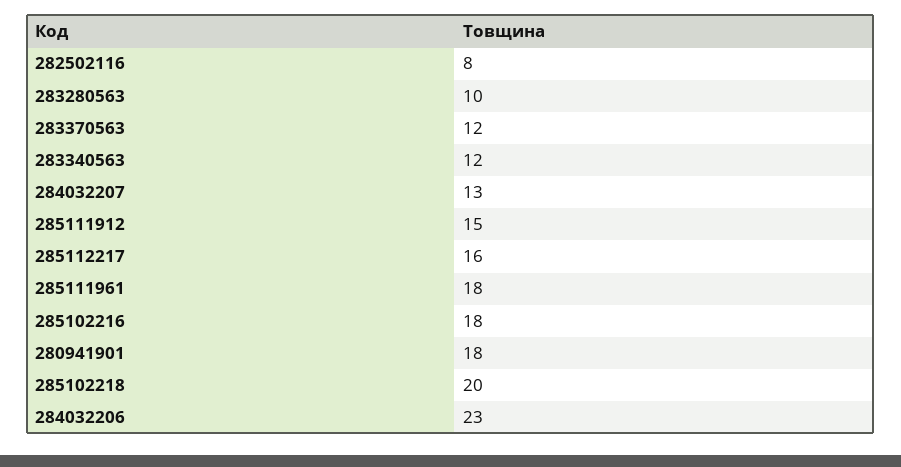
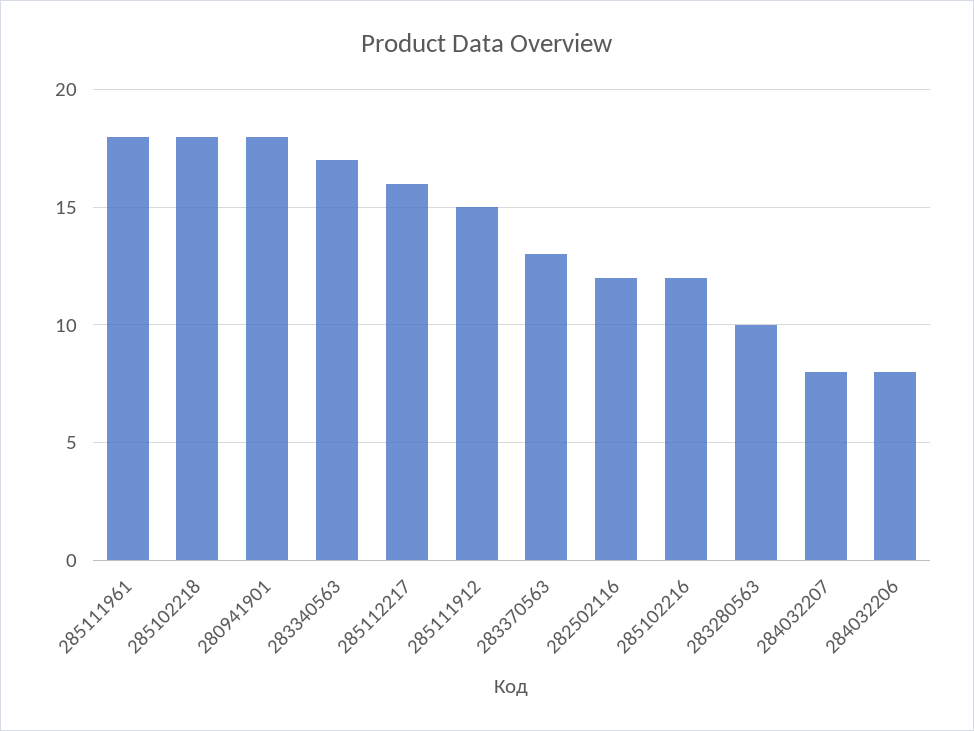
282502116: 8 -> 12
283370563: 12 -> 13
283340563: 12 -> 17
284032207: 13 -> 8
285102216: 18 -> 12
285102218: 20 -> 18
284032206: 23 -> 8

